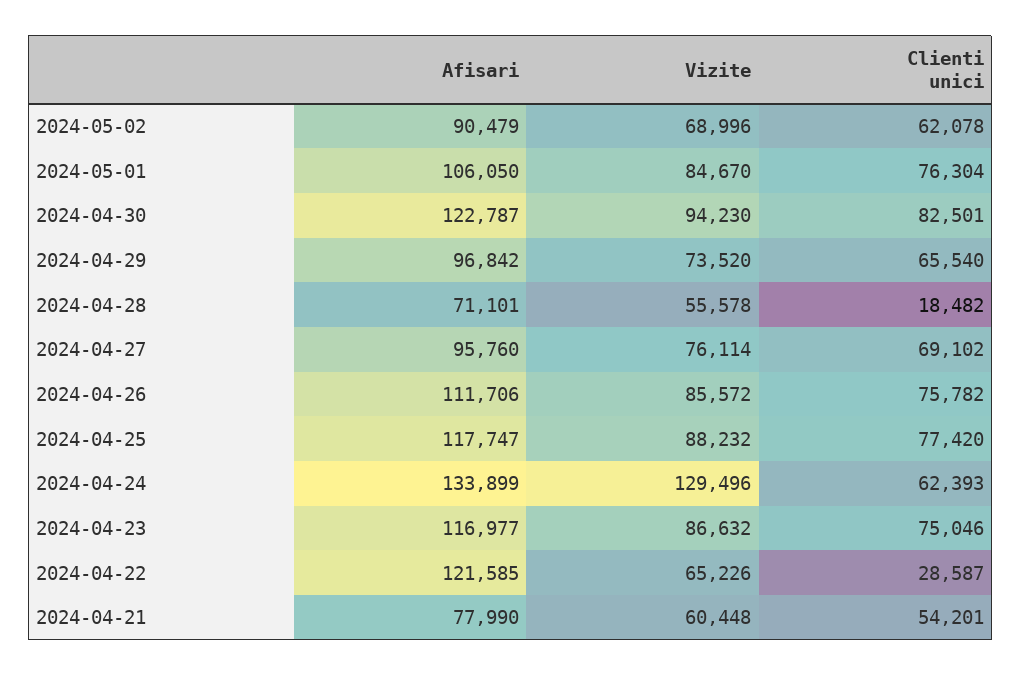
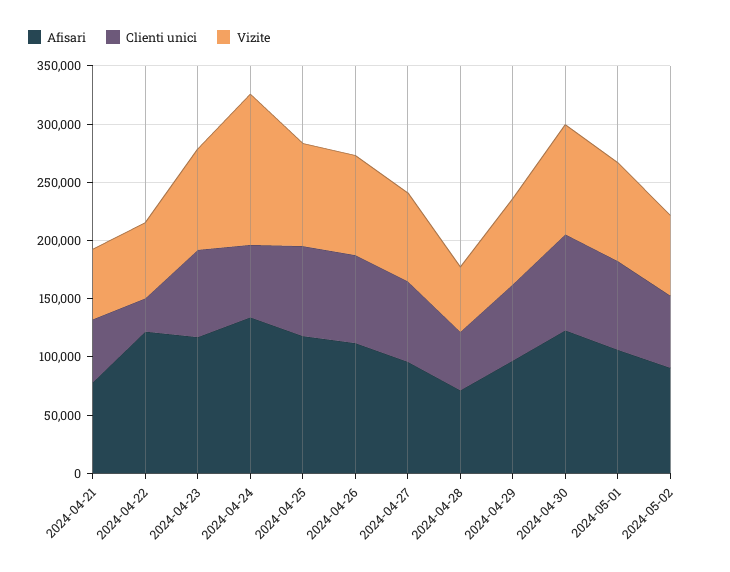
Clienti unici, 2024-04-28: 18482 -> 50000

